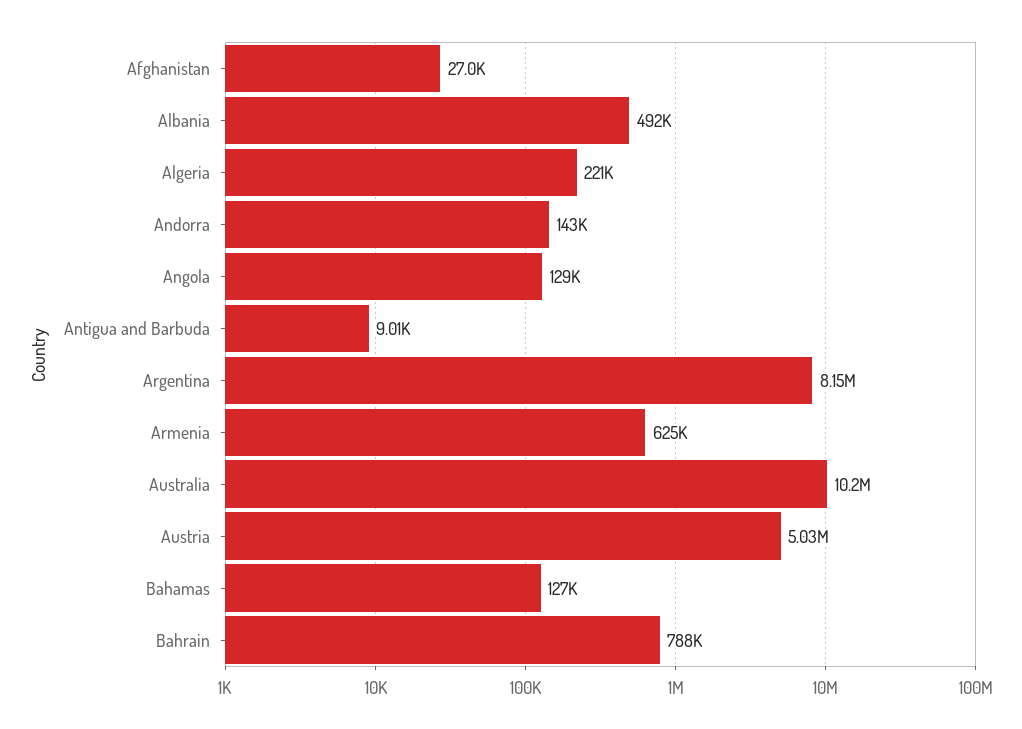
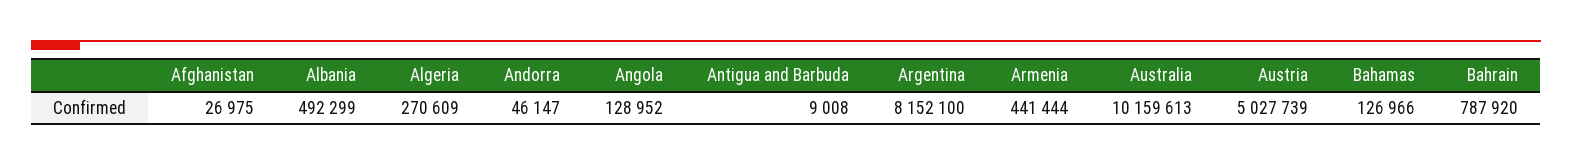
Algeria: 221000 -> 270609
Andorra: 143000 -> 46147
Armenia: 625000 -> 441444

